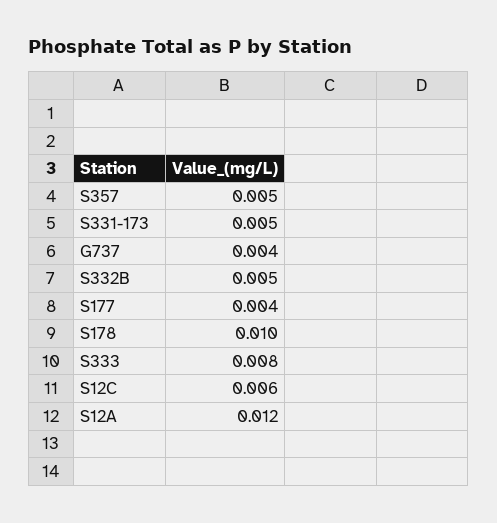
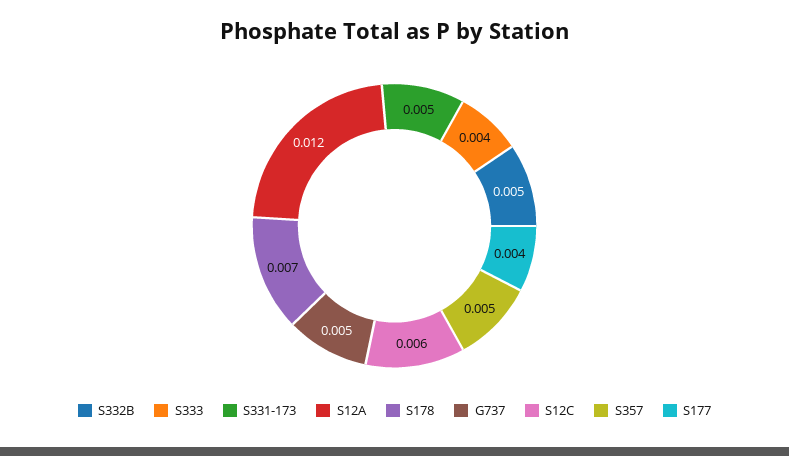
G737: 0.004 -> 0.005
S178: 0.01 -> 0.007
S333: 0.008 -> 0.004

